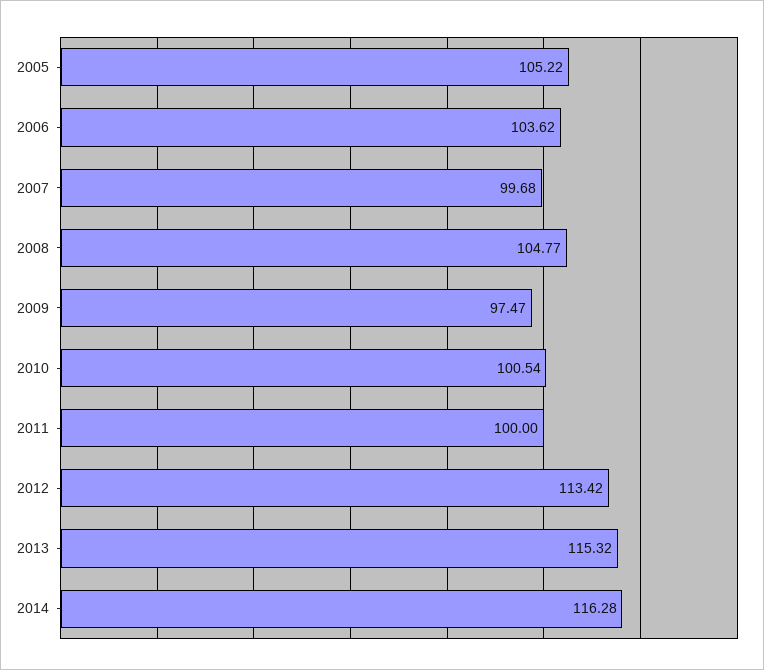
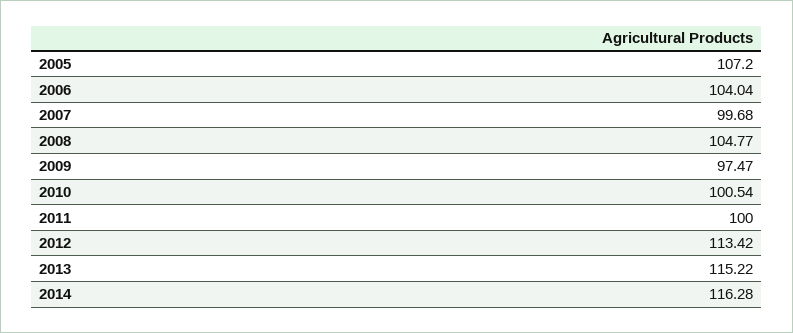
2005: 105.22 -> 107.2
2006: 103.62 -> 104.04
2013: 115.32 -> 115.22

